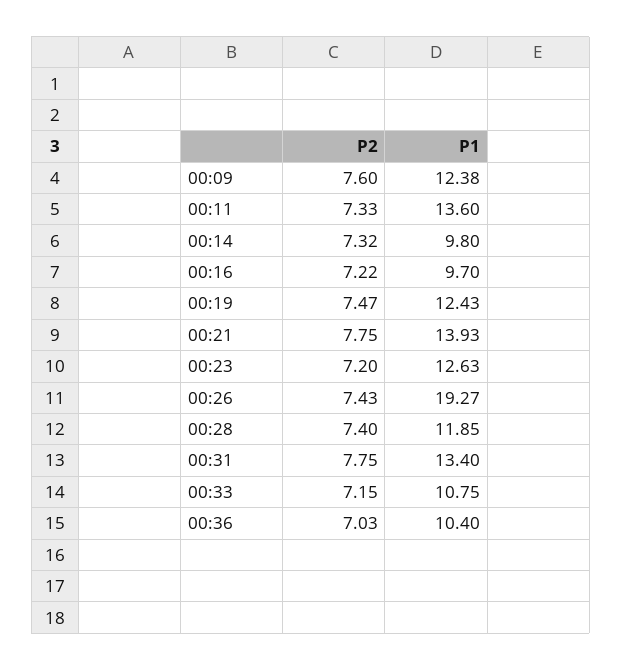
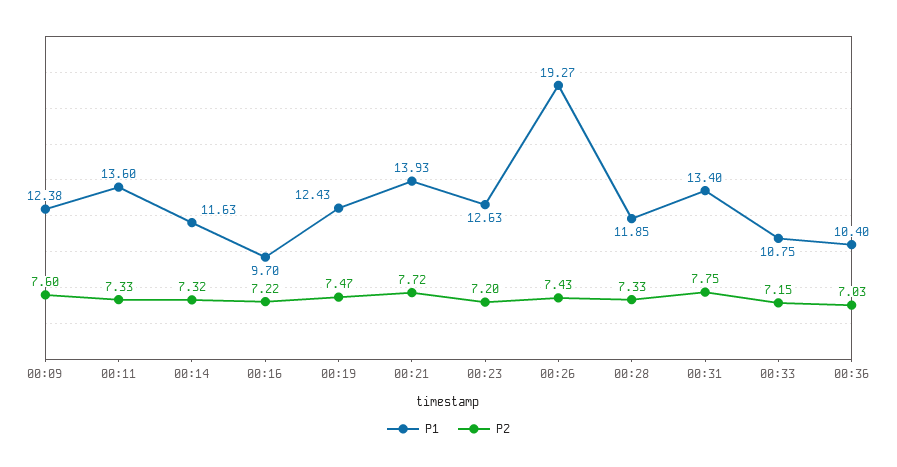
P1, 00:14: 9.8 -> 11.63
P2, 00:21: 7.75 -> 7.72
P2, 00:28: 7.4 -> 7.33

